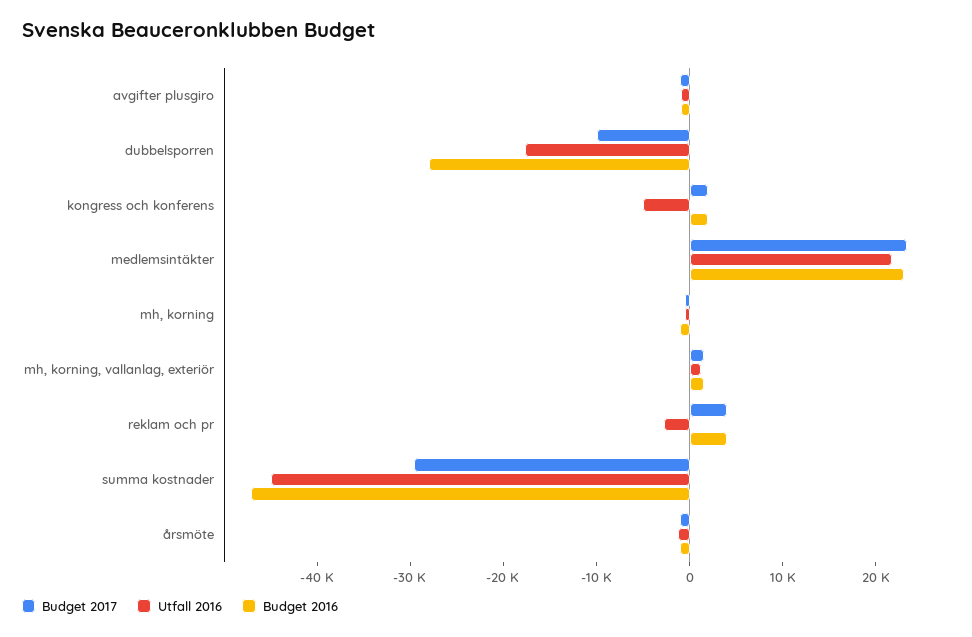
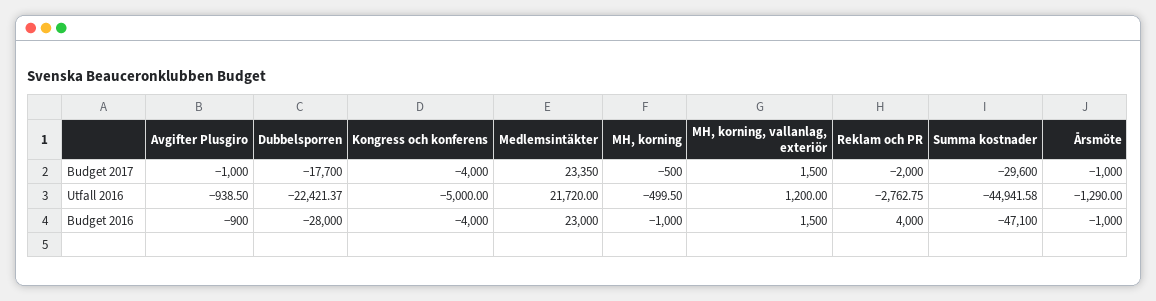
Budget 2017, dubbelsporren: -10000 -> -17700
Utfall 2016, dubbelsporren: -18000 -> -22421.37
Budget 2017, kongress och konferens: 2000 -> -4000
Budget 2016, kongress och konferens: 2000 -> -4000
Budget 2017, reklam och pr: 4000 -> -2000

